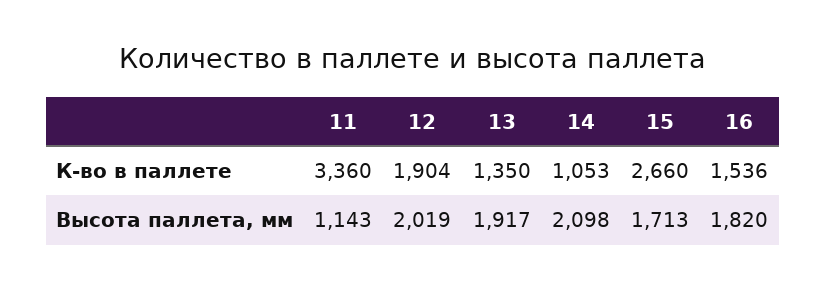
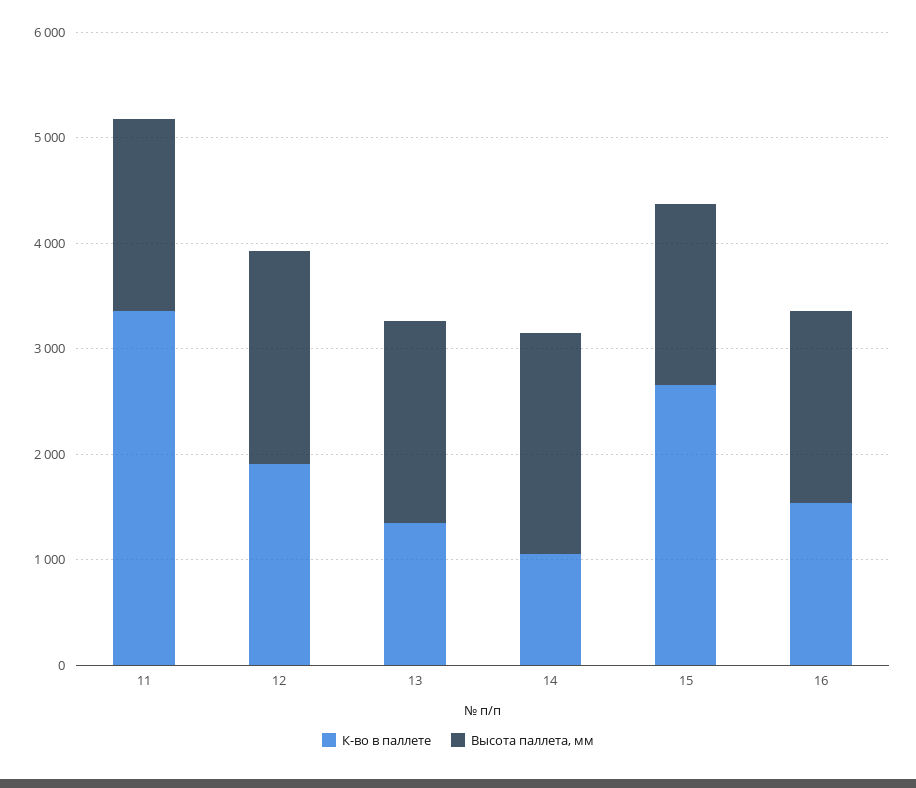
Высота паллета, мм, 11: 1143 -> 1800

